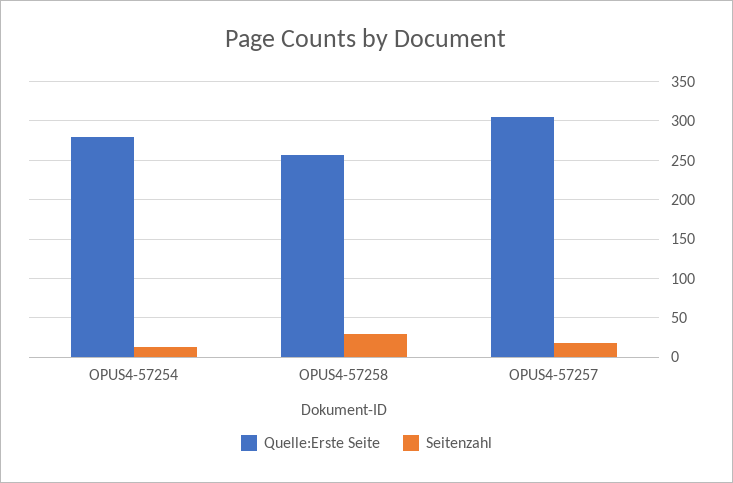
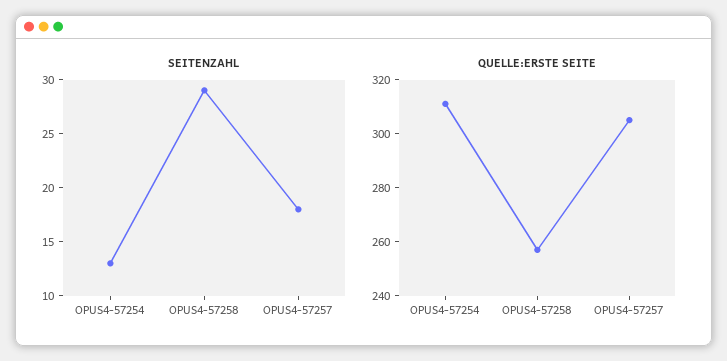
Quelle:Erste Seite, OPUS4-57254: 280 -> 310

